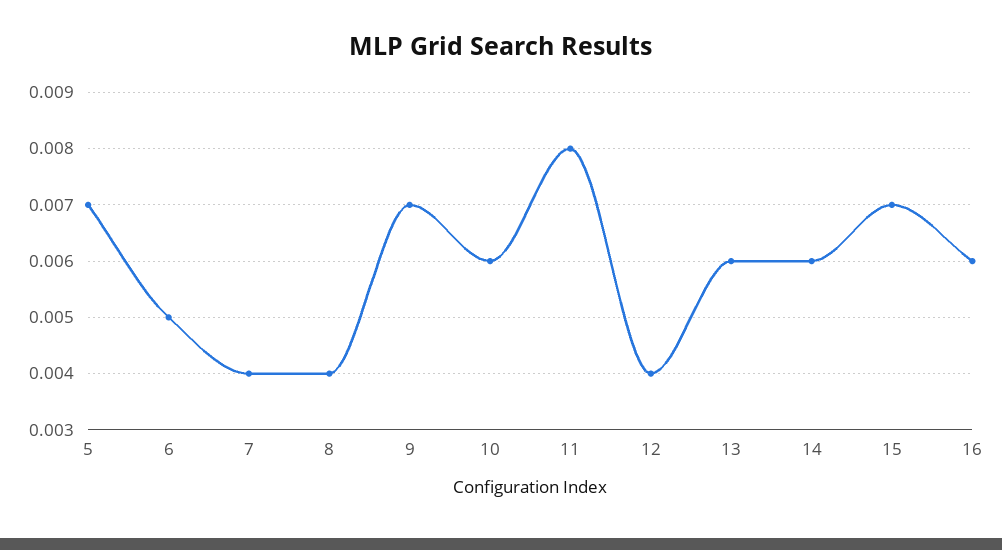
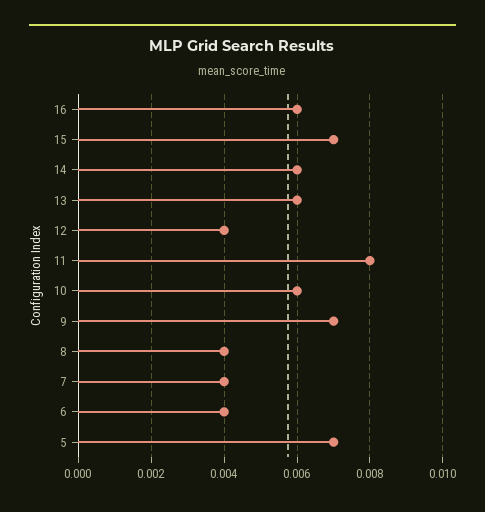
6: 0.005 -> 0.004

